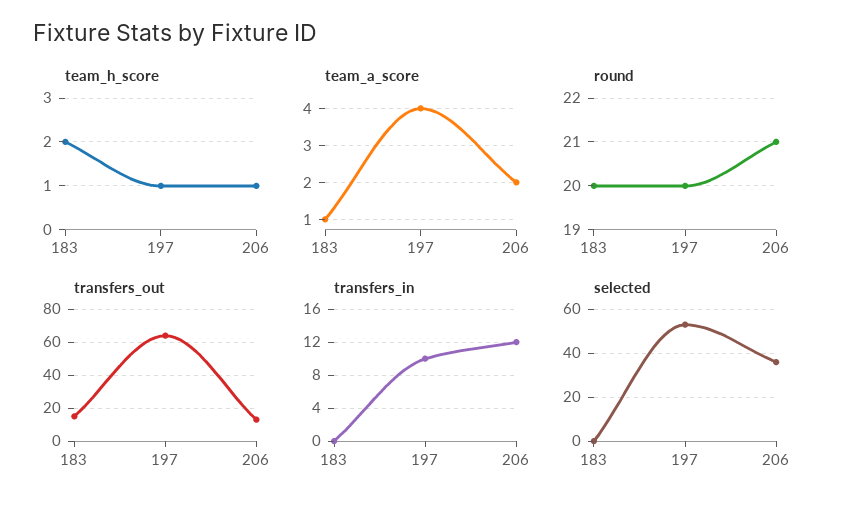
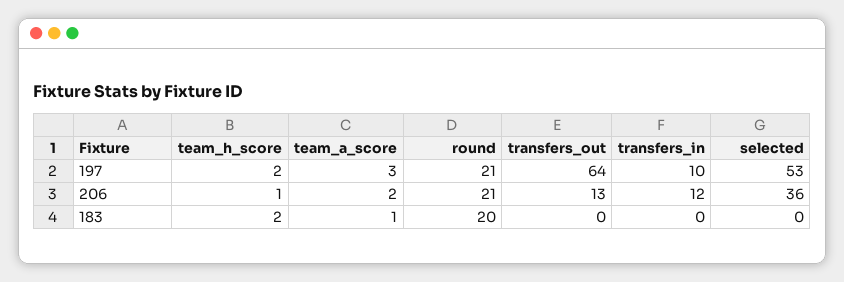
team_h_score, 197: 1 -> 2
team_a_score, 197: 4 -> 3
round, 197: 20 -> 21
transfers_out, 183: 15 -> 0

